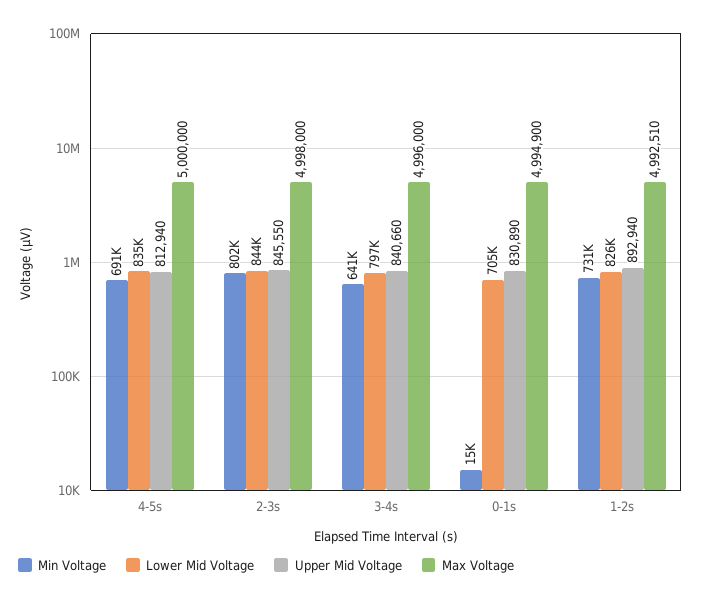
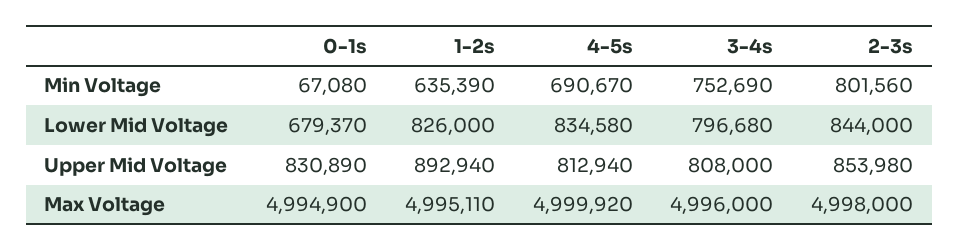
Max Voltage, 4-5s: 5000000 -> 4999920
Upper Mid Voltage, 2-3s: 845550 -> 853980
Min Voltage, 3-4s: 641000 -> 752690
Upper Mid Voltage, 3-4s: 840660 -> 808000
Min Voltage, 0-1s: 15000 -> 67080
Lower Mid Voltage, 0-1s: 705000 -> 679370
Min Voltage, 1-2s: 731000 -> 635390
Max Voltage, 1-2s: 4992510 -> 4995110

